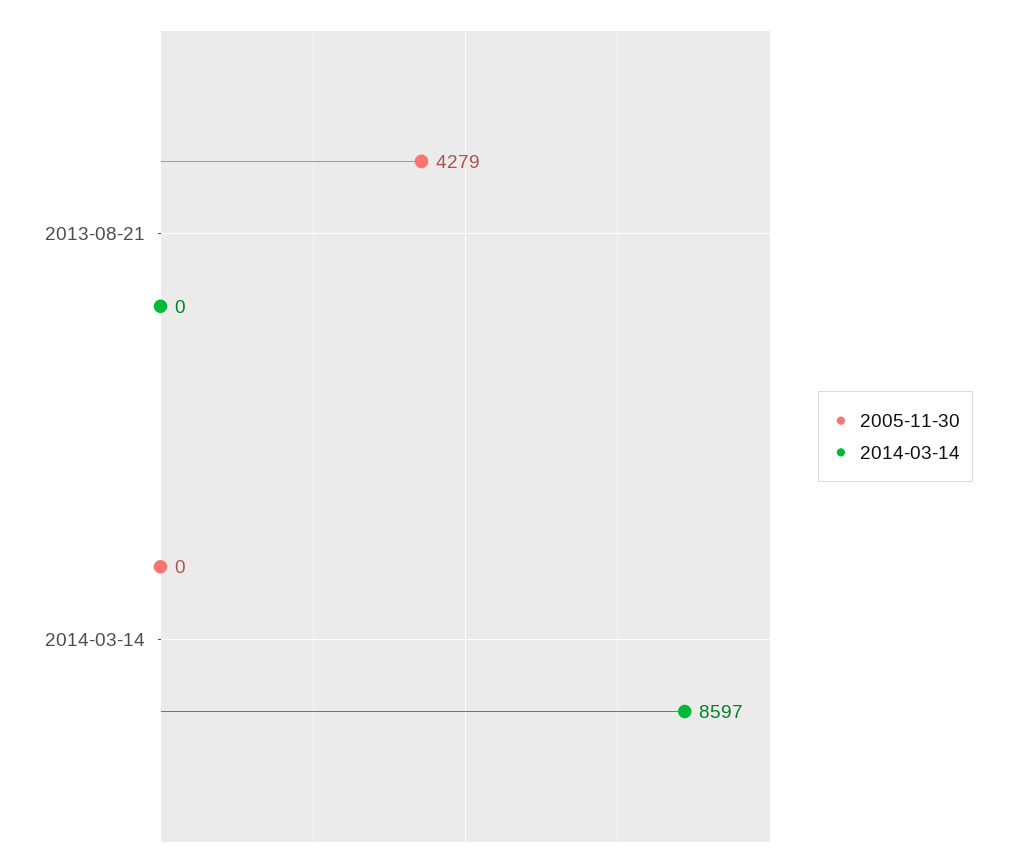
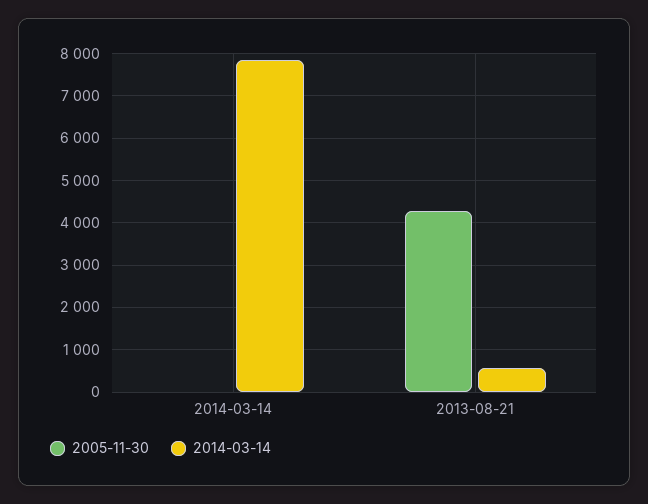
2014-03-14, 2013-08-21: 0 -> 600
2014-03-14, 2014-03-14: 8597 -> 7800

